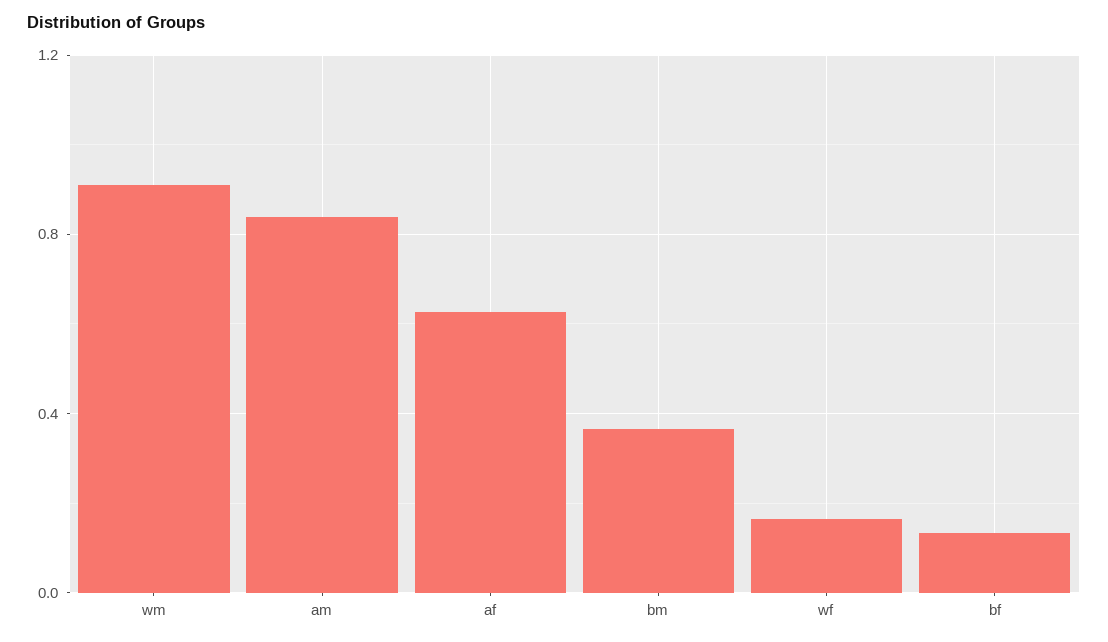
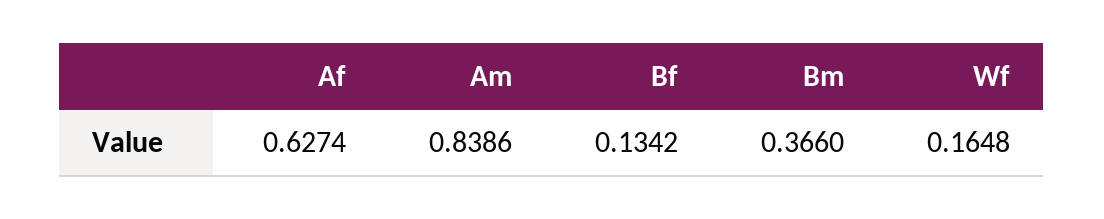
wm: 0.9 -> none

